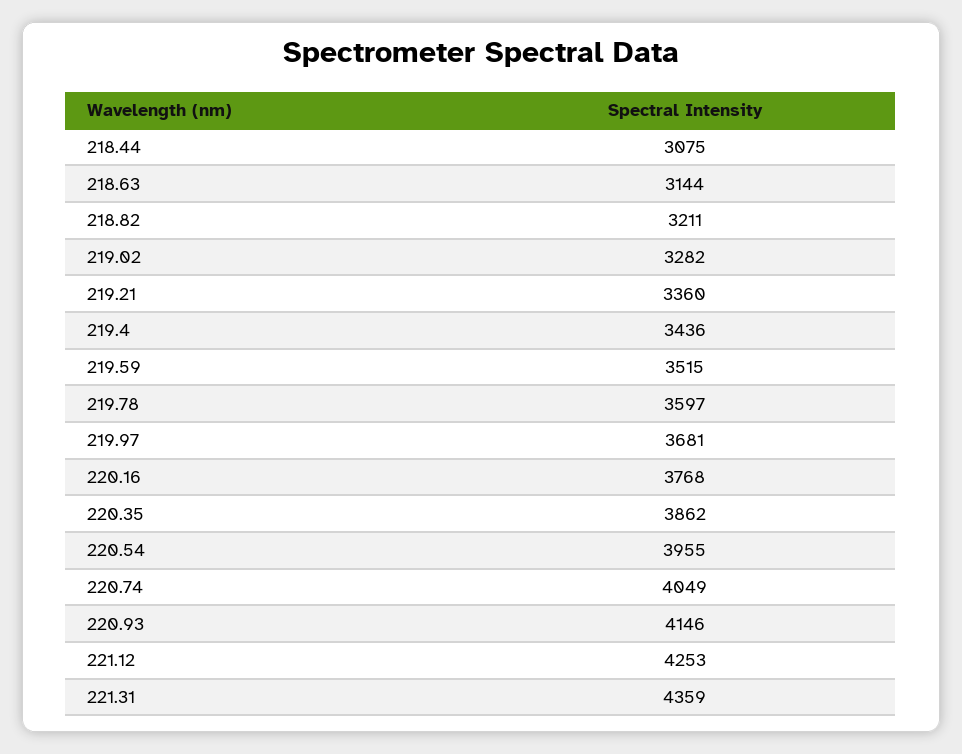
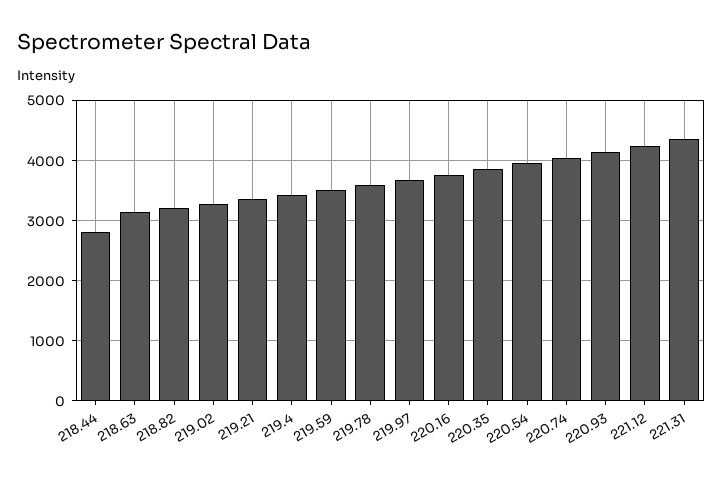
218.44: 3075 -> 2800

